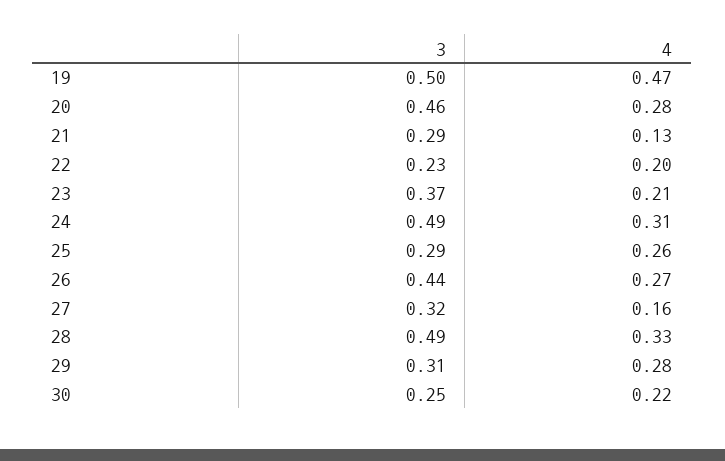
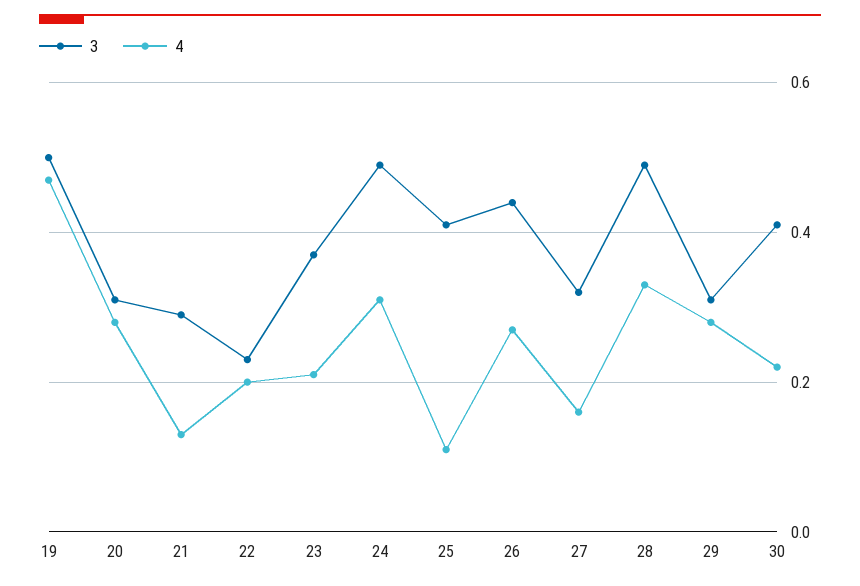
3, 20: 0.46 -> 0.3
3, 25: 0.29 -> 0.4
4, 25: 0.26 -> 0.1
3, 30: 0.25 -> 0.4

